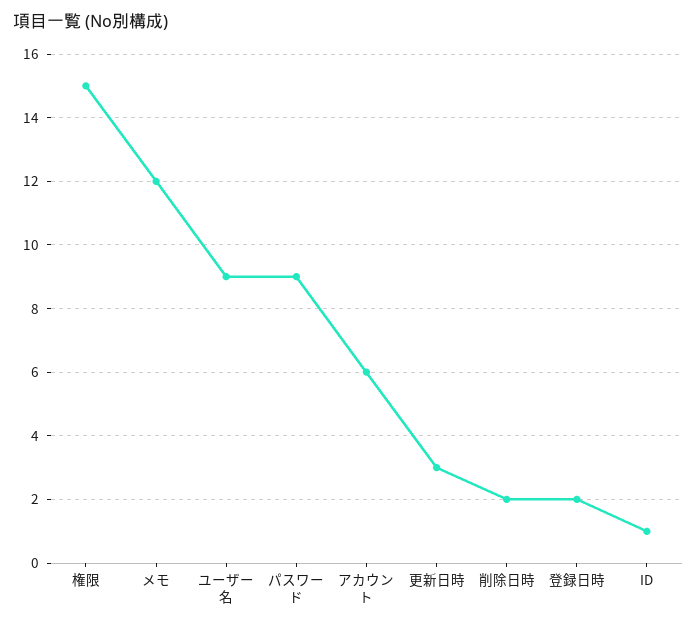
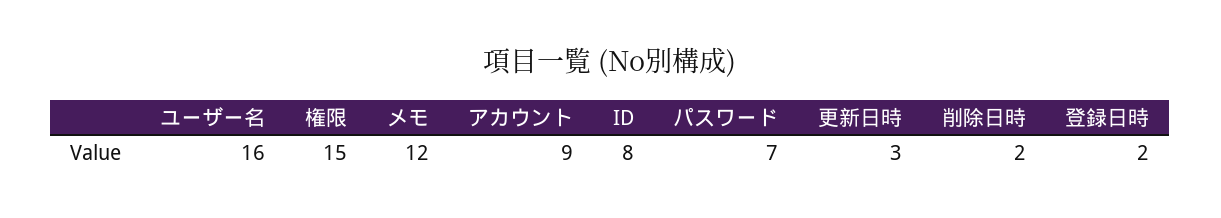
ユーザー名: 9 -> 16
パスワード: 9 -> 7
アカウント: 6 -> 9
ID: 1 -> 8

